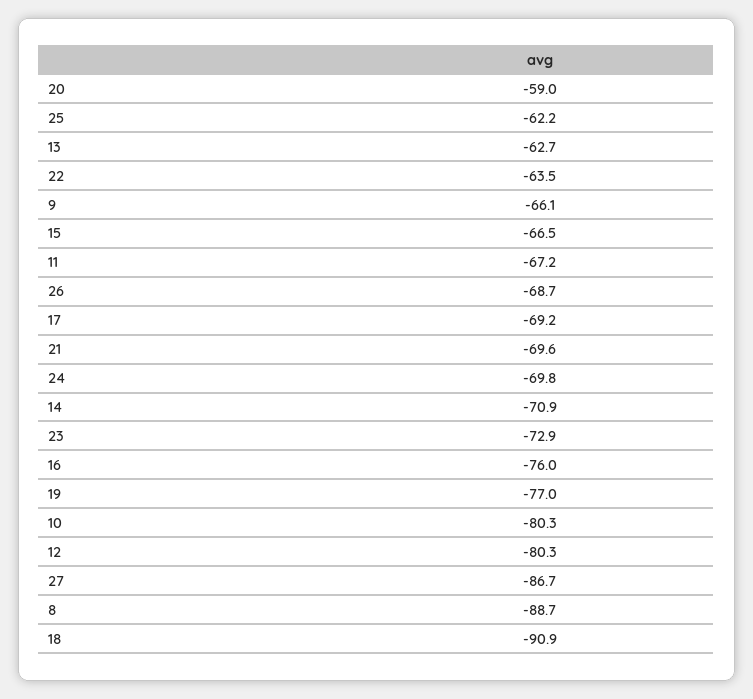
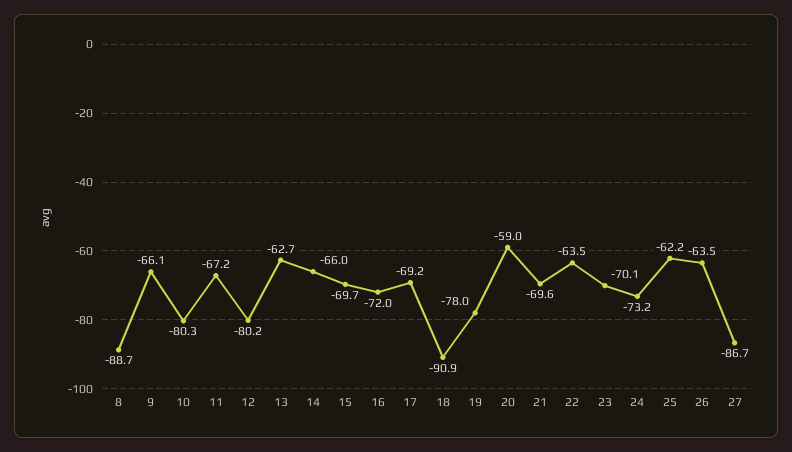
15: -66.5 -> -69.7
26: -68.7 -> -63.5
24: -69.8 -> -73.2
14: -70.9 -> -66
23: -72.9 -> -70.1
16: -76 -> -72
19: -77 -> -78
12: -80.3 -> -80.2

